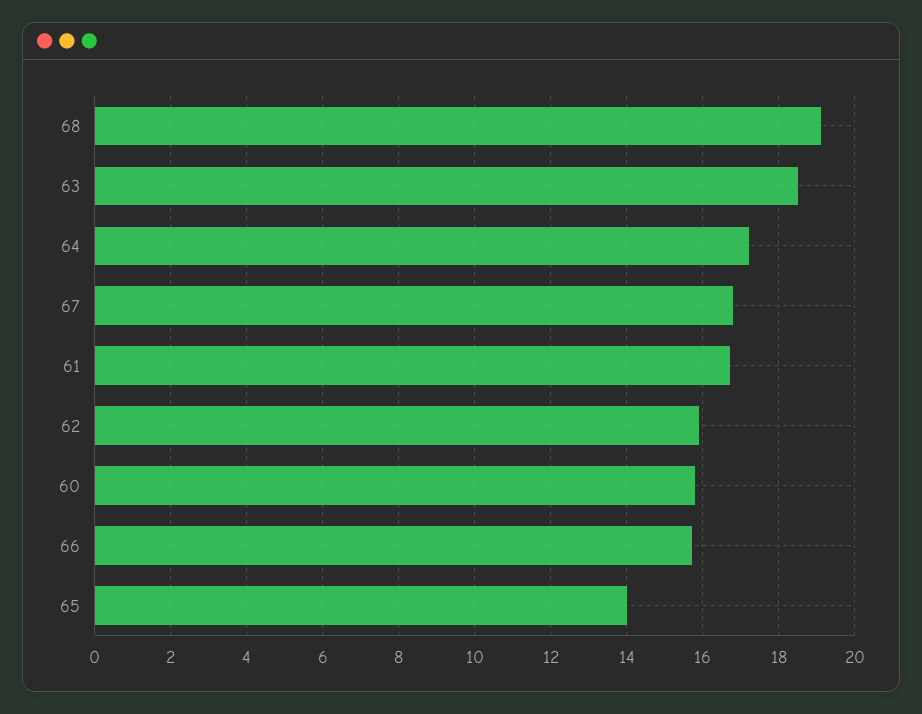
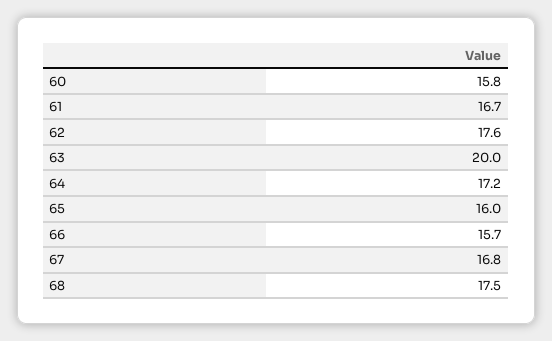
68: 19 -> 17.5
63: 18.5 -> 20
62: 16 -> 17.6
65: 14 -> 16

